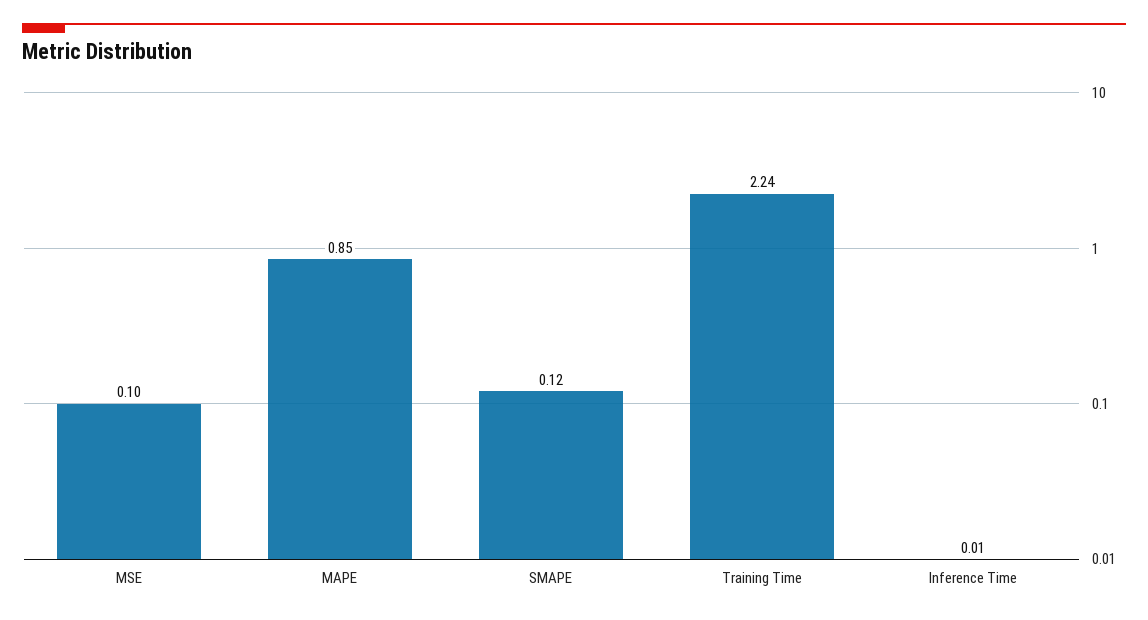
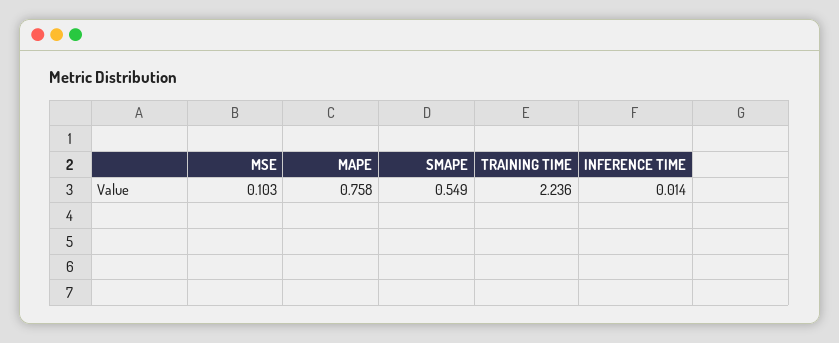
MAPE: 0.85 -> 0.758
SMAPE: 0.12 -> 0.549

